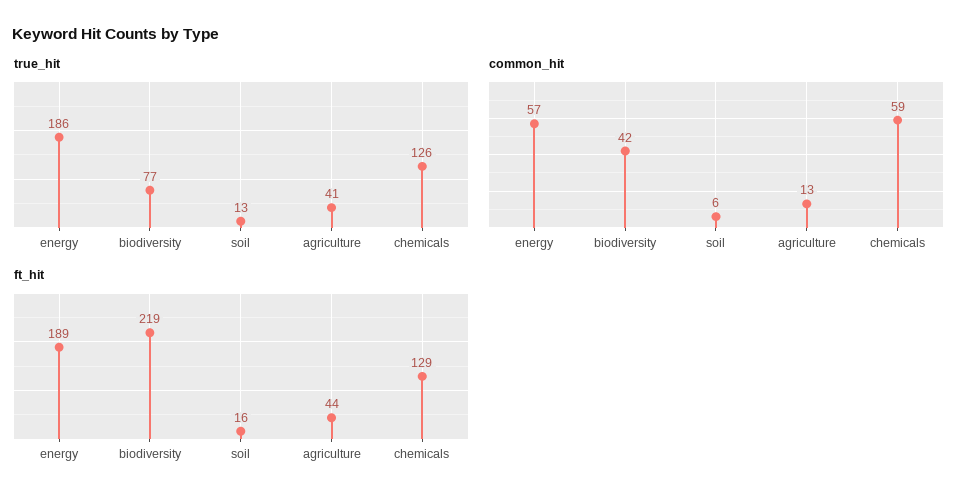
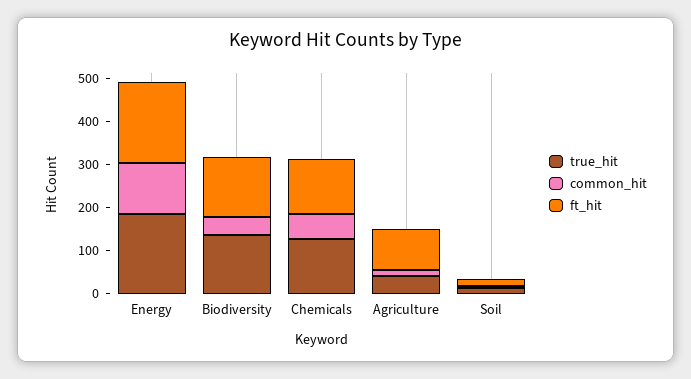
true_hit, biodiversity: 77 -> 140
common_hit, energy: 57 -> 120
ft_hit, biodiversity: 219 -> 140
ft_hit, agriculture: 44 -> 100

